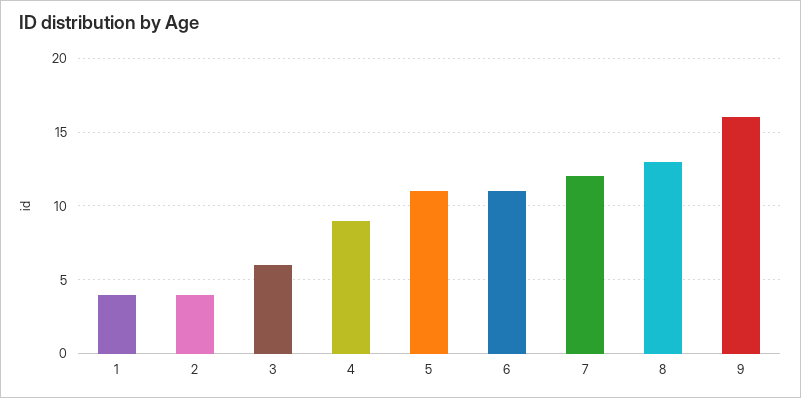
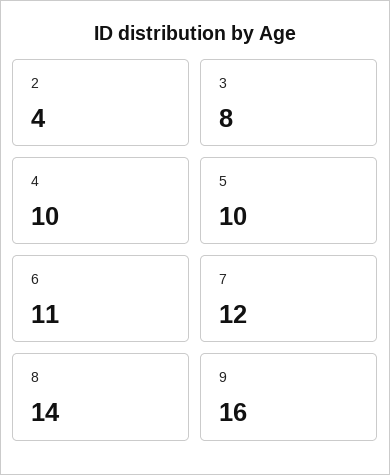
1: 4 -> none
3: 6 -> 8
4: 9 -> 10
5: 11 -> 10
8: 13 -> 14

